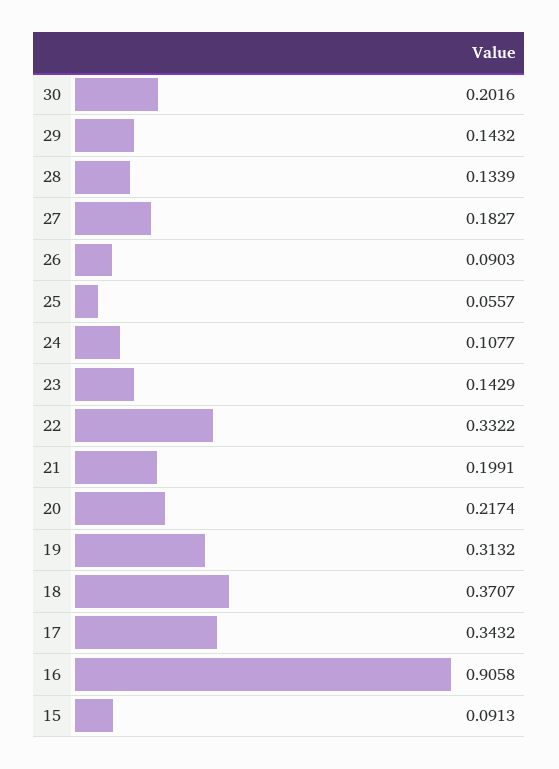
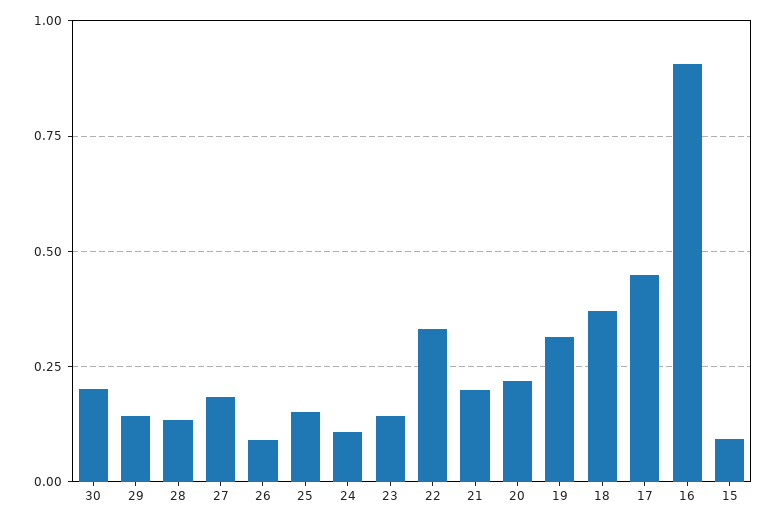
25: 0.0557 -> 0.15
17: 0.3432 -> 0.45

